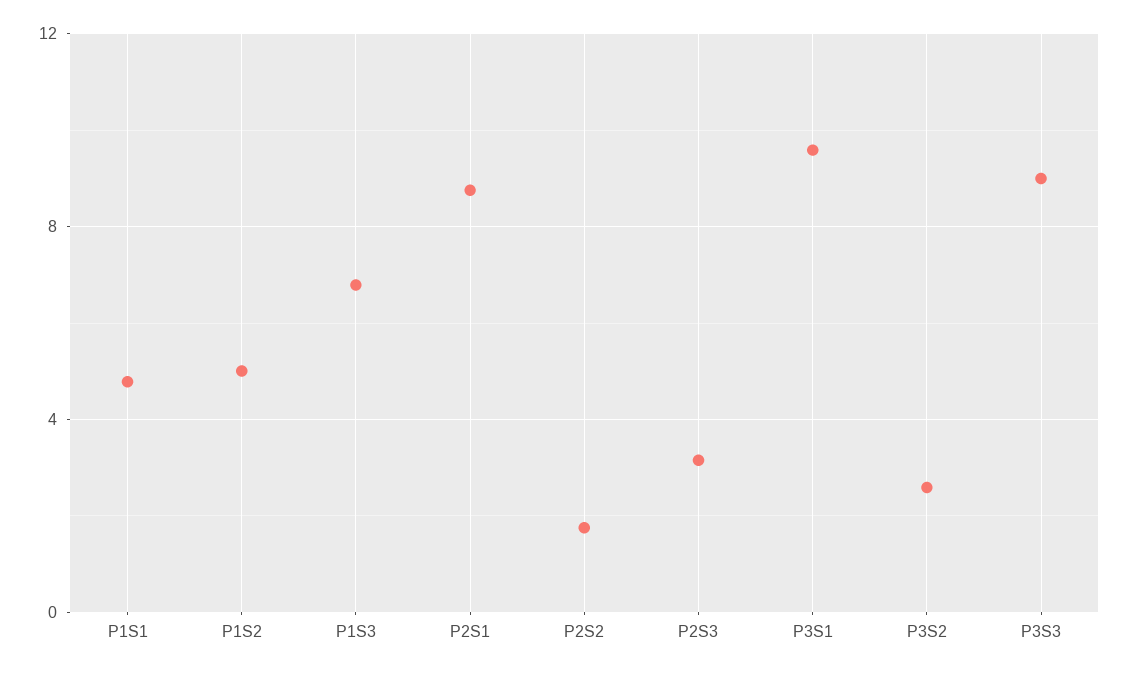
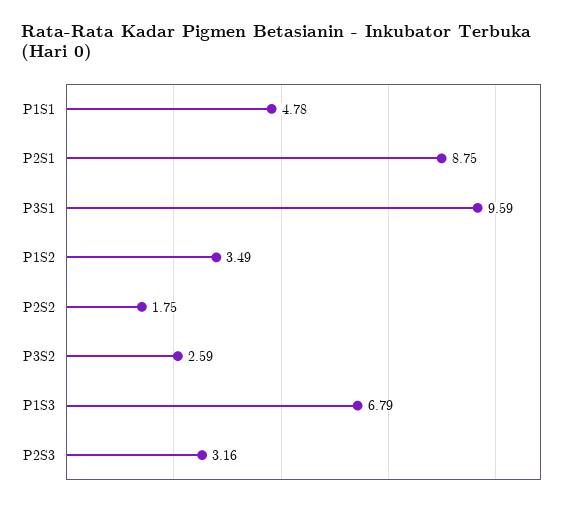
P1S2: 5 -> 3.49
P3S3: 9 -> none

